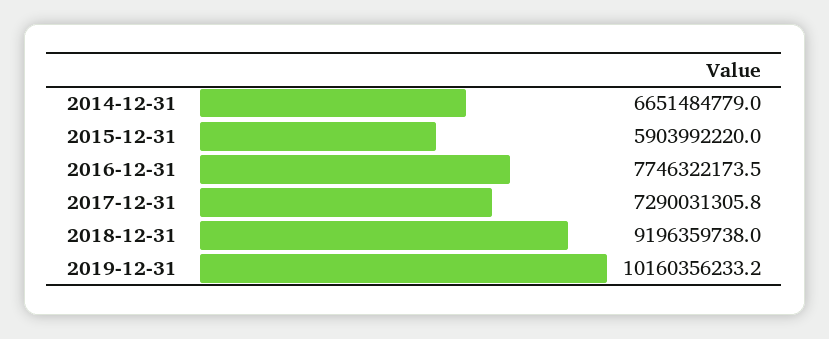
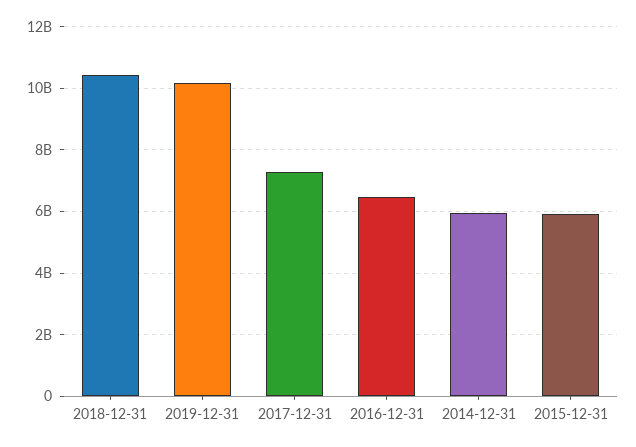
2014-12-31: 6651484779 -> 6000000000
2016-12-31: 7746322173.5 -> 6400000000
2018-12-31: 9196359738 -> 10400000000

